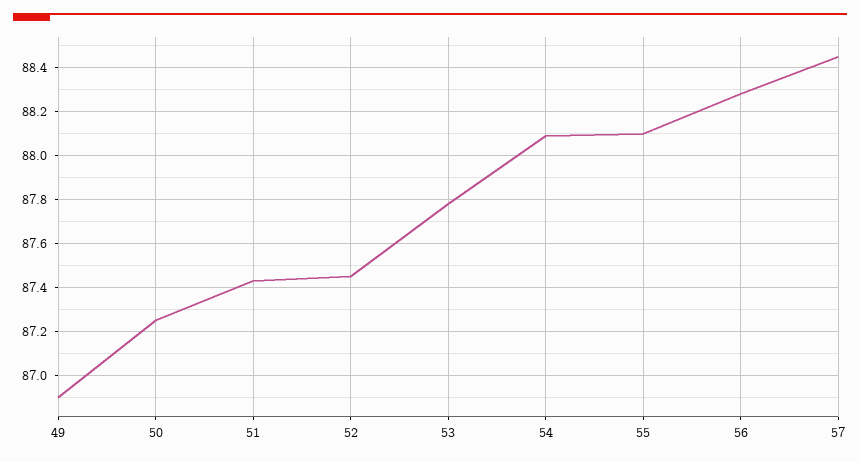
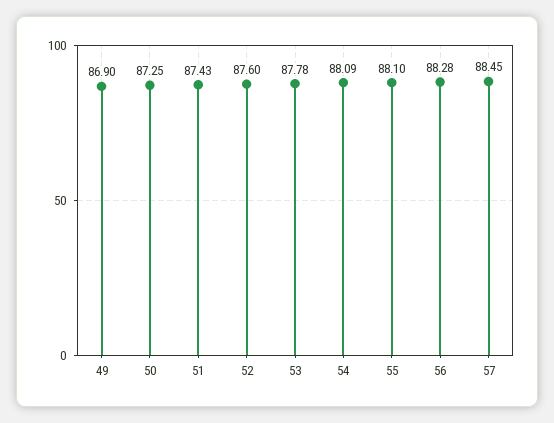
52: 87.45 -> 87.6

